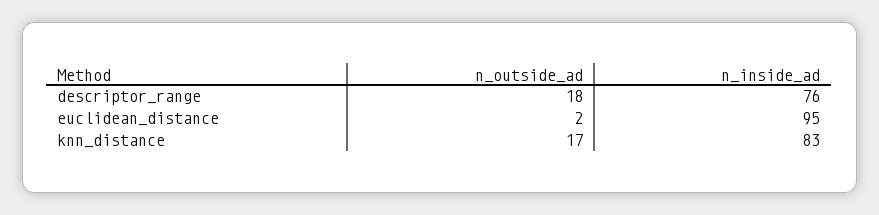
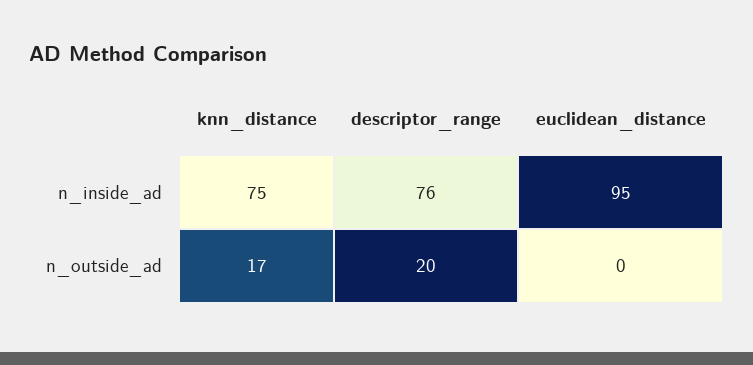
n_outside_ad, descriptor_range: 18 -> 20
n_outside_ad, euclidean_distance: 2 -> 0
n_inside_ad, knn_distance: 83 -> 75

